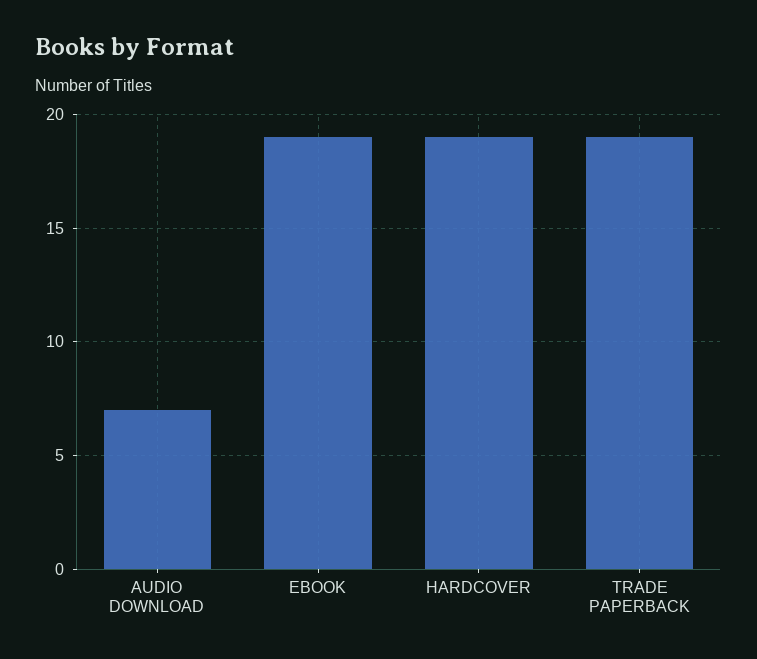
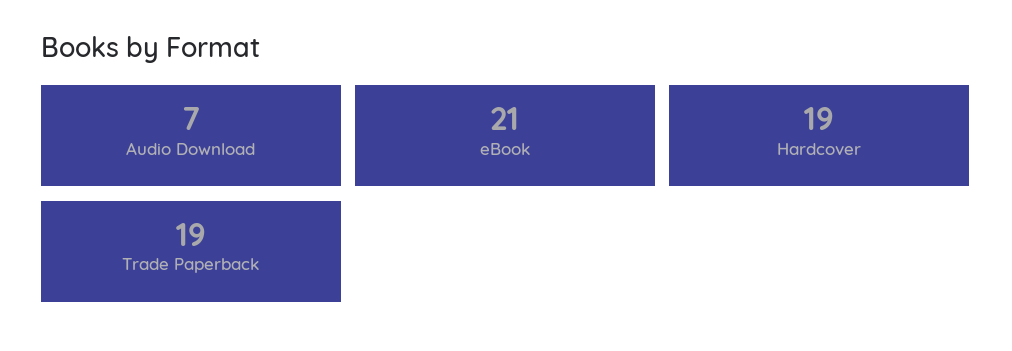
EBOOK: 19 -> 21

